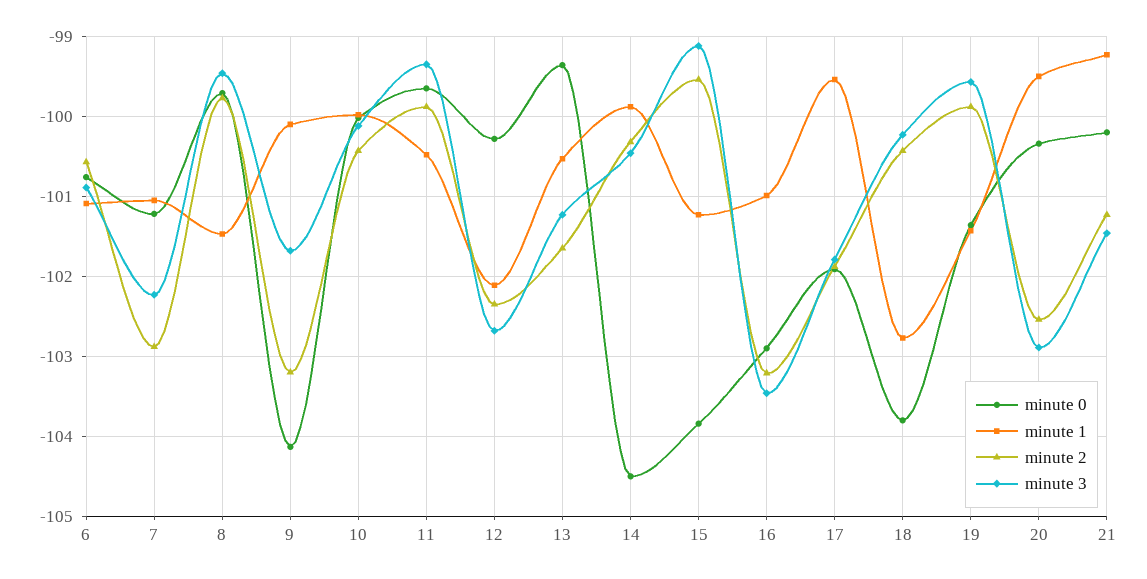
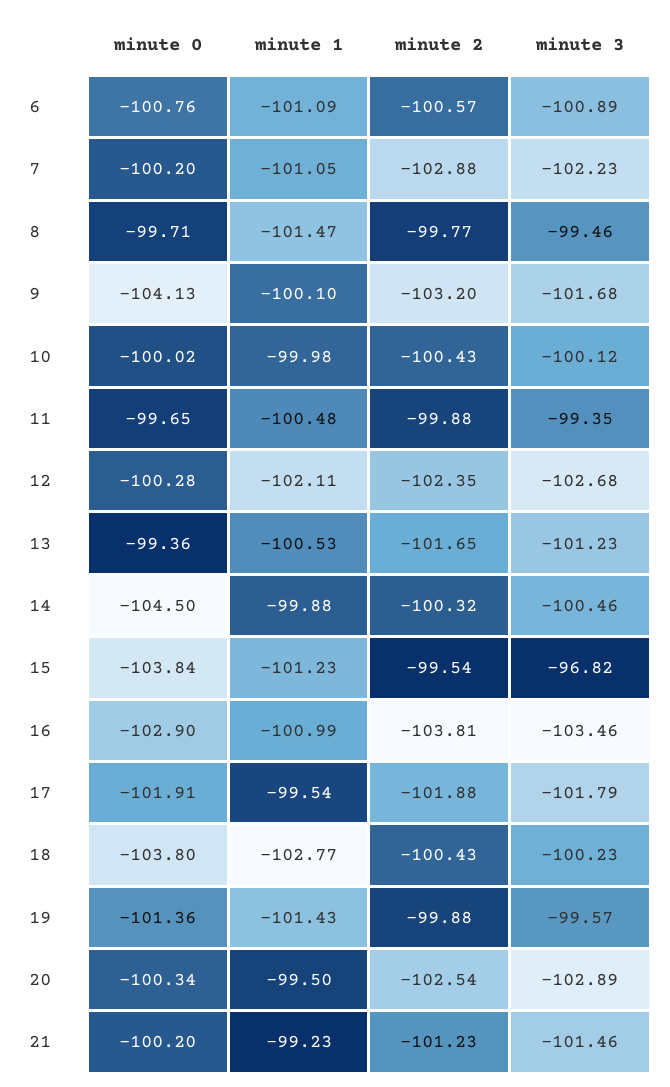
minute 0, 7: -101.2 -> -100.2
minute 3, 15: -99.1 -> -96.82
minute 2, 16: -103.2 -> -103.81

